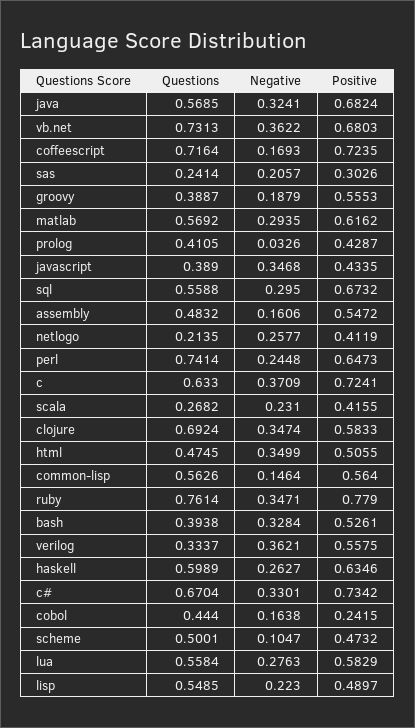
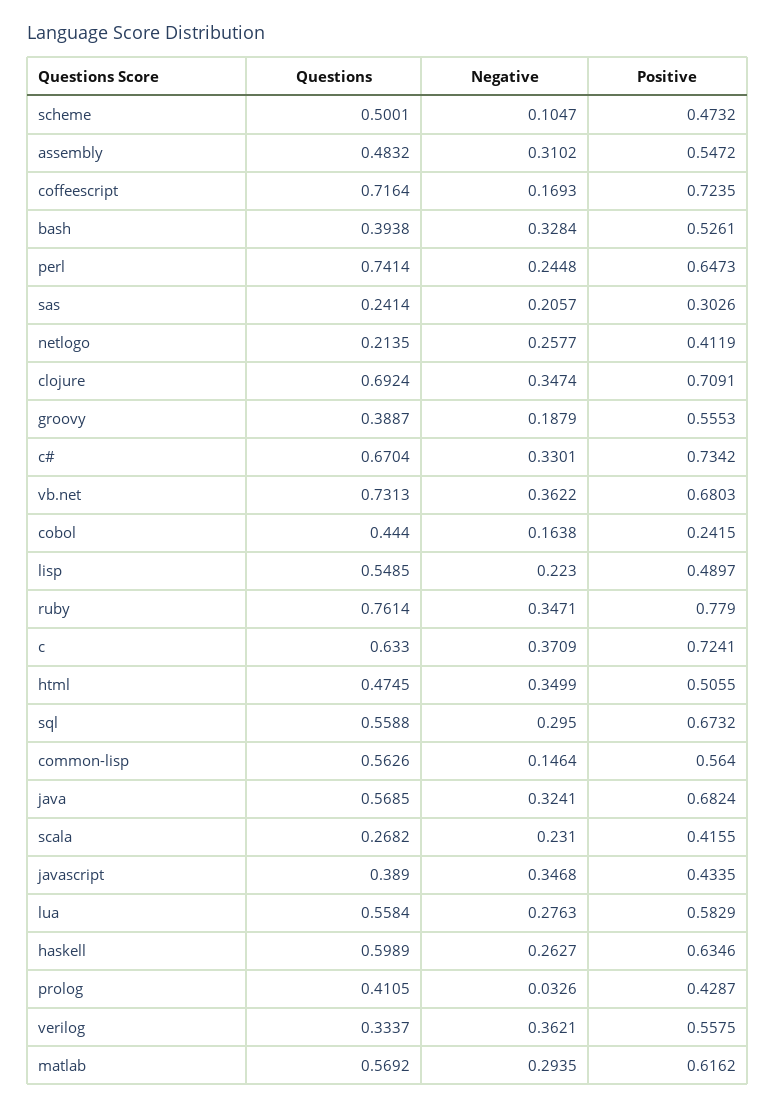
Negative, assembly: 0.1606 -> 0.3102
Positive, clojure: 0.5833 -> 0.7091

